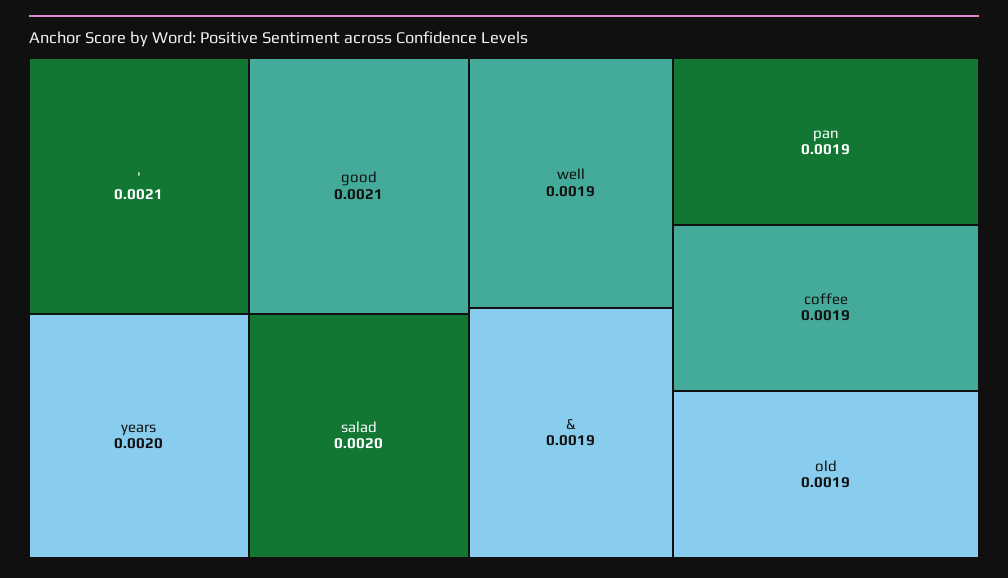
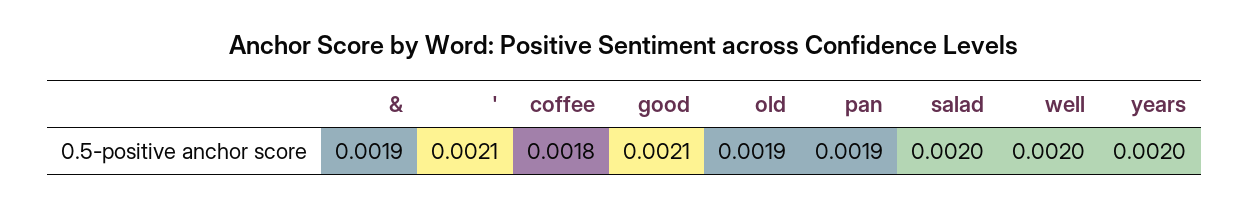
well: 0.0019 -> 0.002
coffee: 0.0019 -> 0.0018

